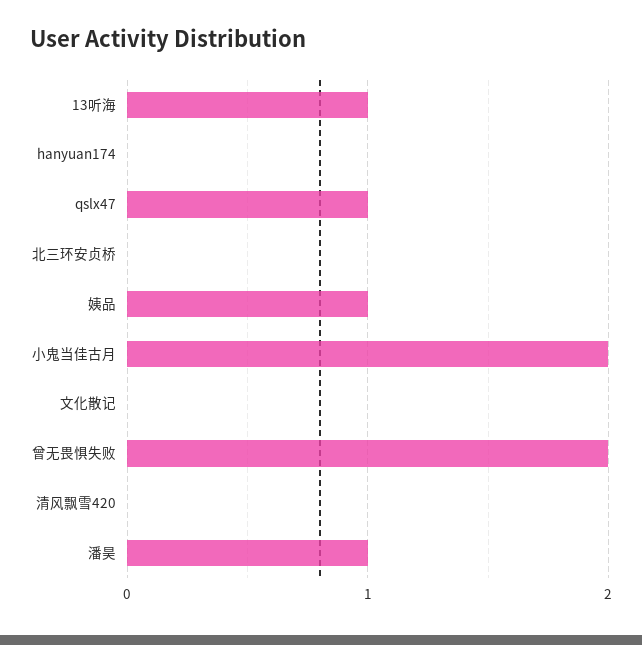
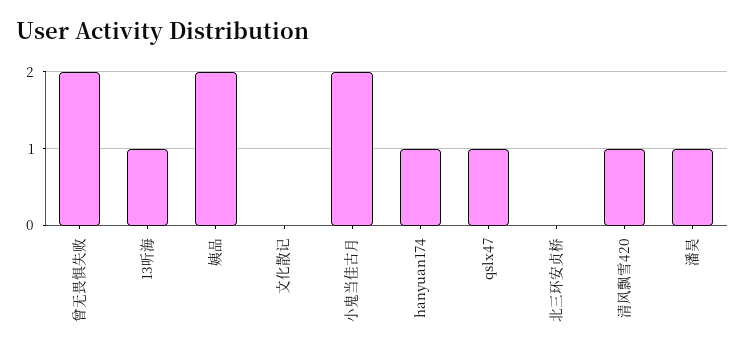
hanyuan174: 0 -> 1
姨品: 1 -> 2
清风飘雪420: 0 -> 1

